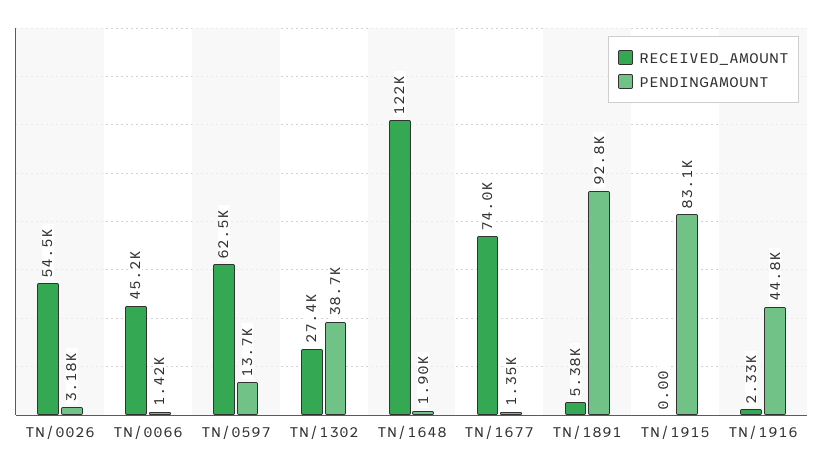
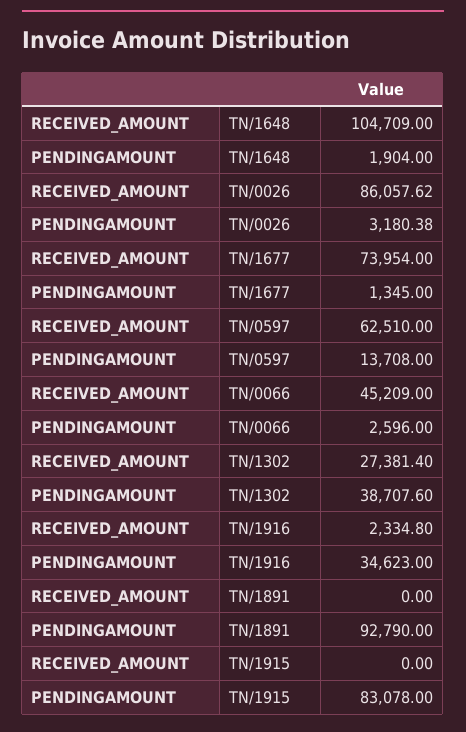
RECEIVED_AMOUNT, TN/0026: 54500 -> 86057.62
PENDINGAMOUNT, TN/0066: 1420 -> 2596
RECEIVED_AMOUNT, TN/1648: 122000 -> 104709
RECEIVED_AMOUNT, TN/1891: 5380 -> 0
PENDINGAMOUNT, TN/1916: 44800 -> 34623

